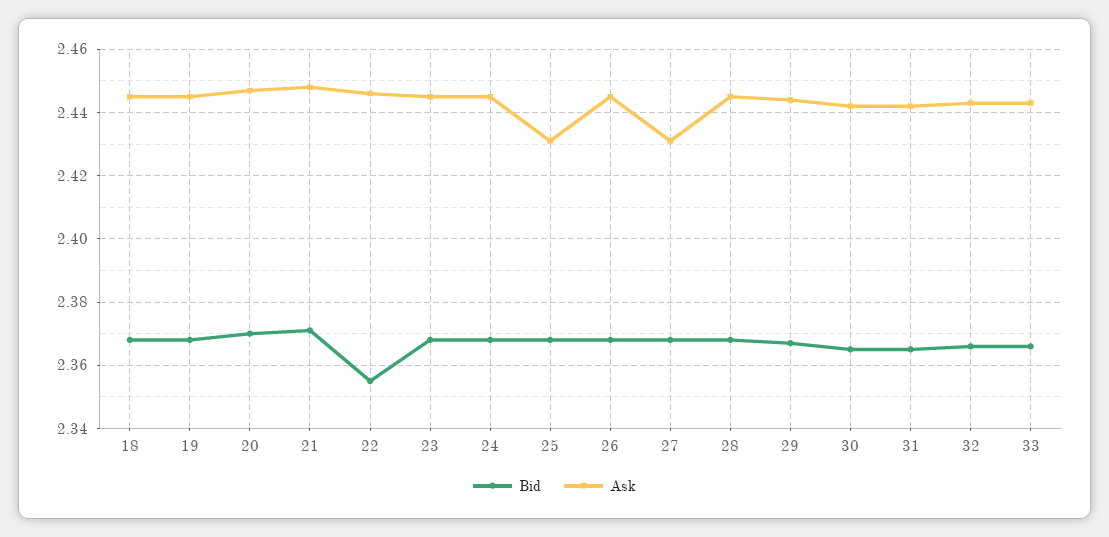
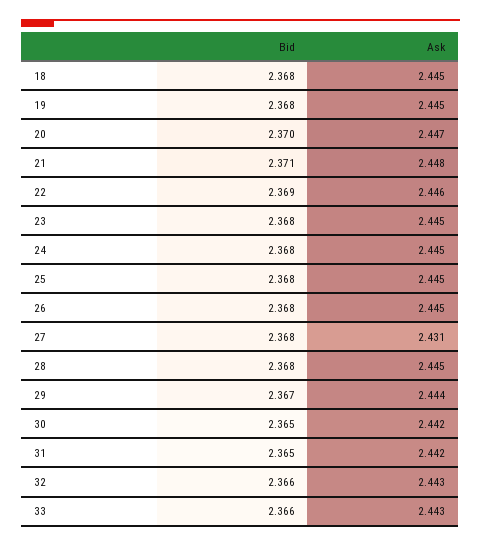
Bid, 22: 2.355 -> 2.369
Ask, 25: 2.43 -> 2.445

